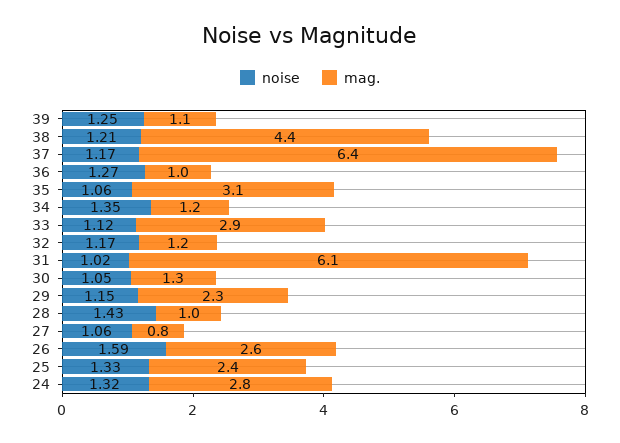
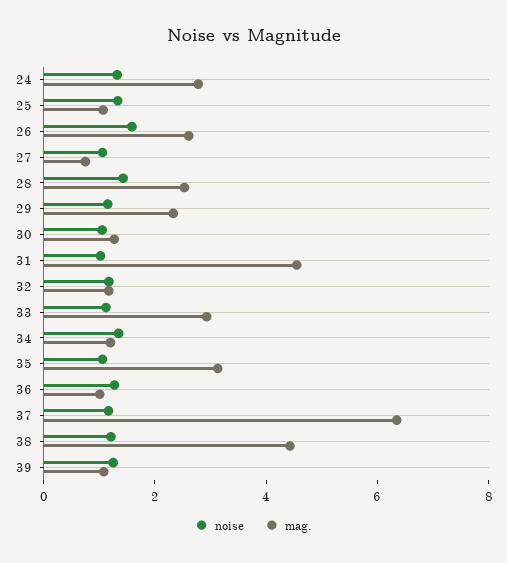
mag., 31: 6.1 -> 4.5
mag., 28: 1 -> 2.5
mag., 25: 2.4 -> 1

